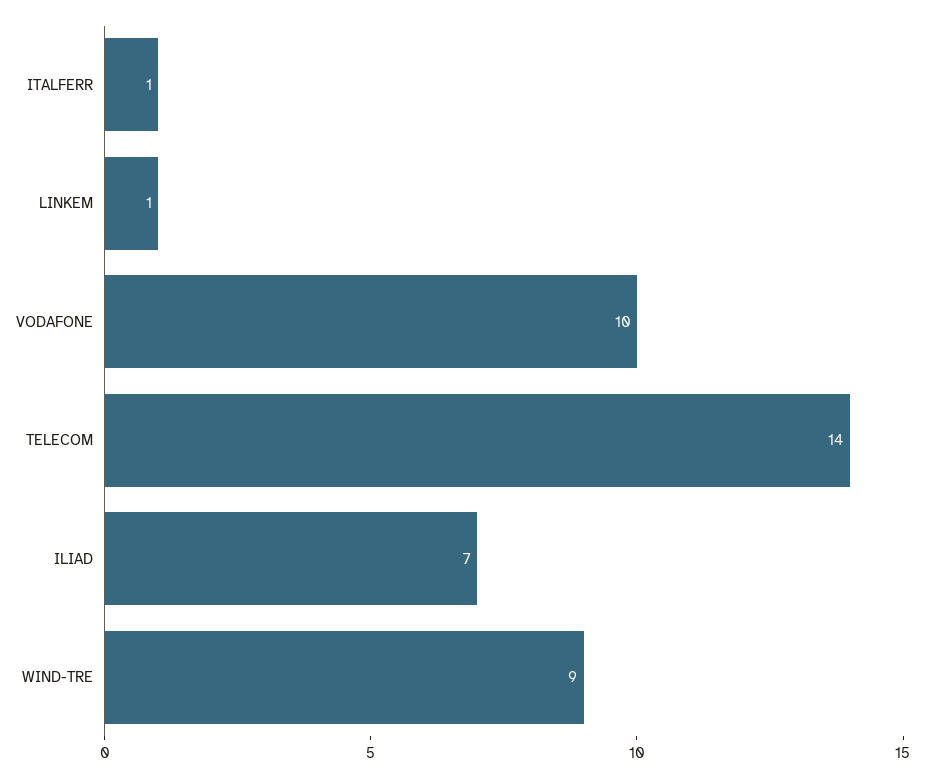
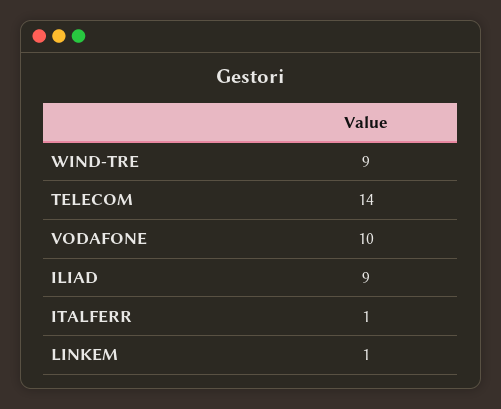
ILIAD: 7 -> 9

